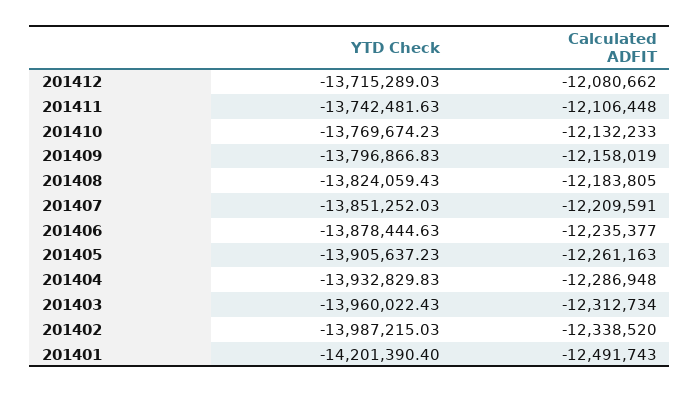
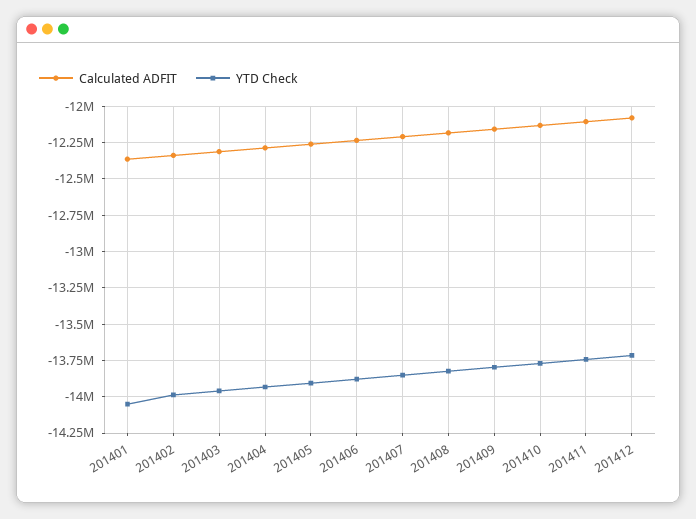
YTD Check, 201401: -14201390.4 -> -14050000
Calculated ADFIT, 201401: -12491743 -> -12350000

